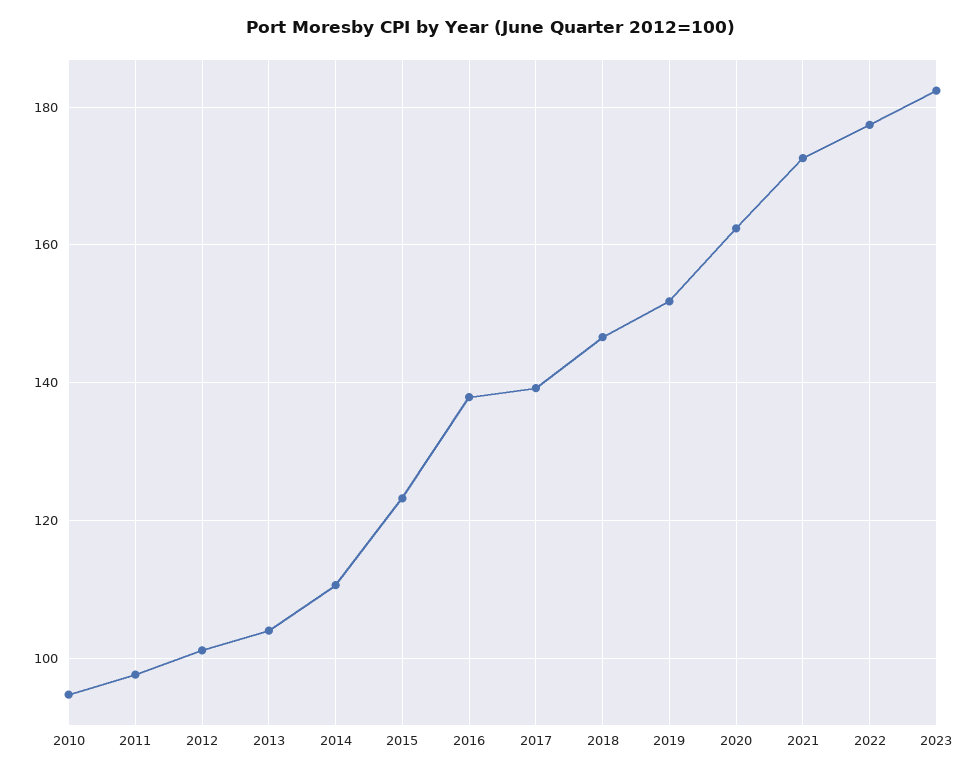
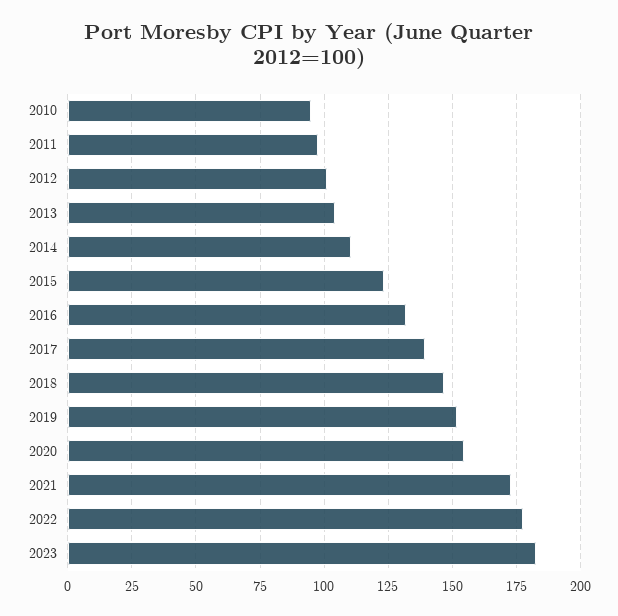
2016: 138 -> 132.5
2020: 162 -> 155

